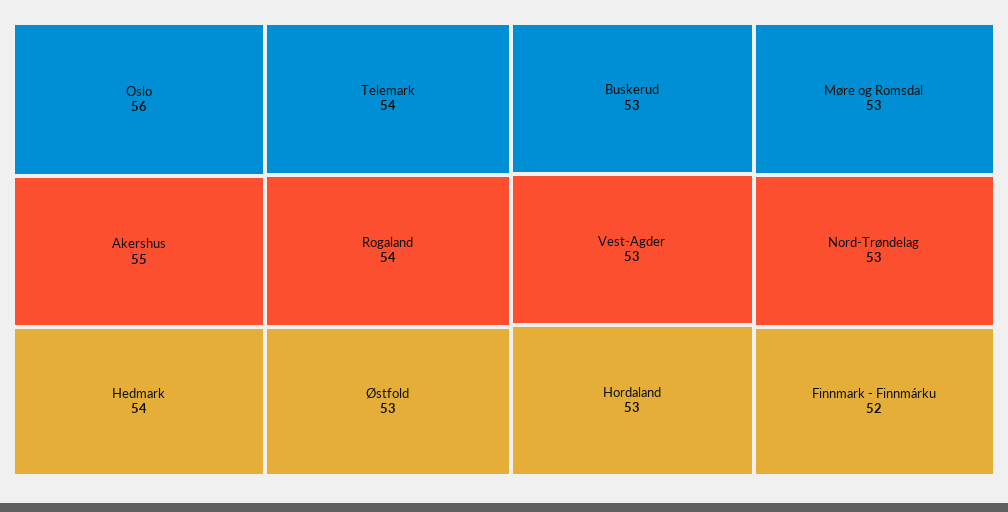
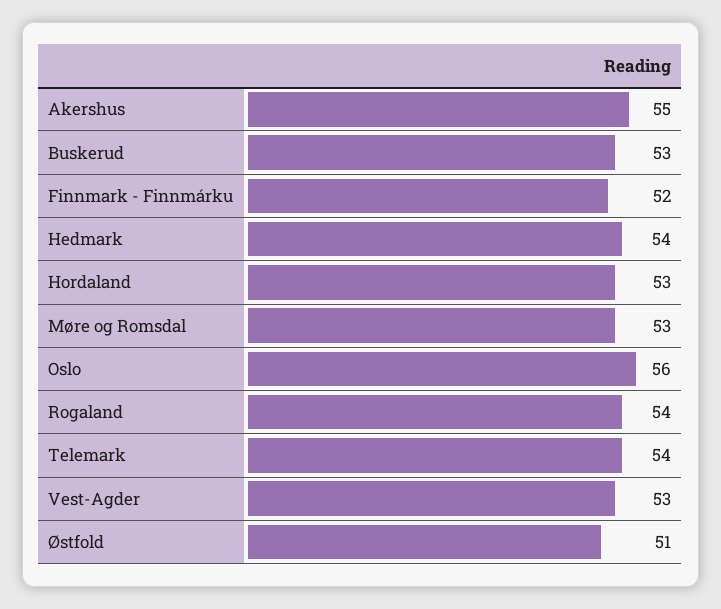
Østfold: 53 -> 51
Nord-Trøndelag: 53 -> none

